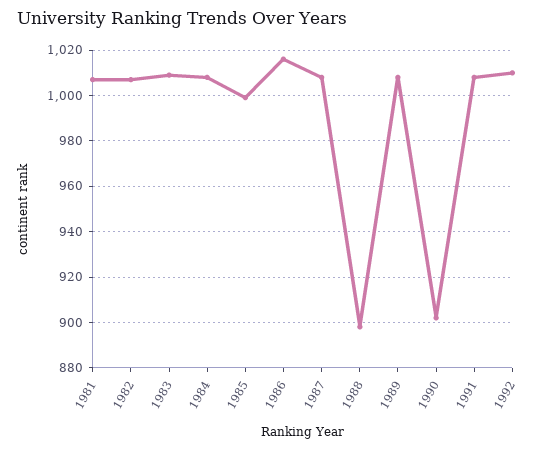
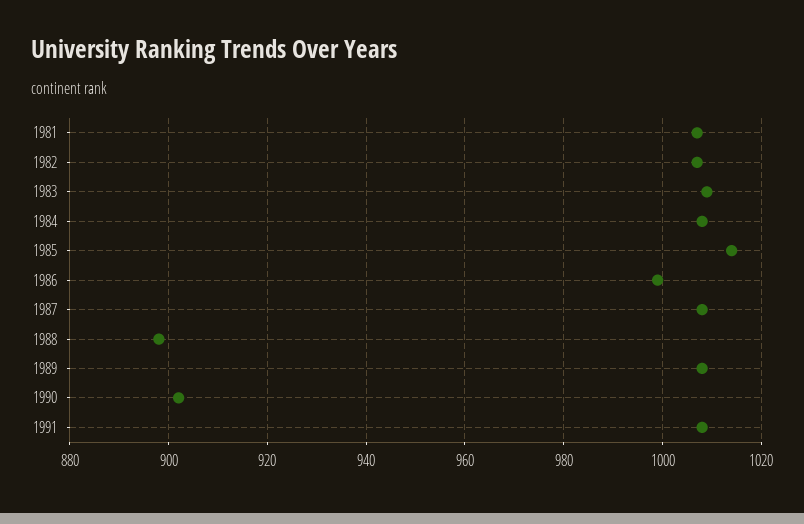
1985: 1000 -> 1015
1986: 1015 -> 1000
1992: 1010 -> none

